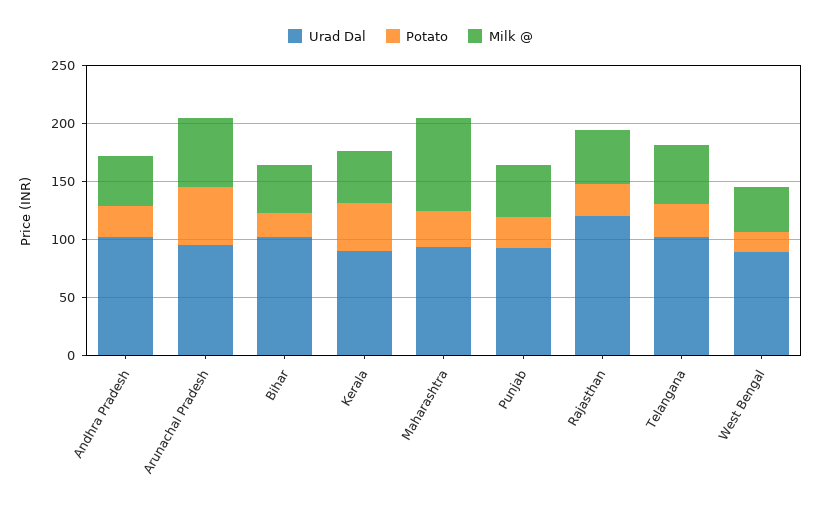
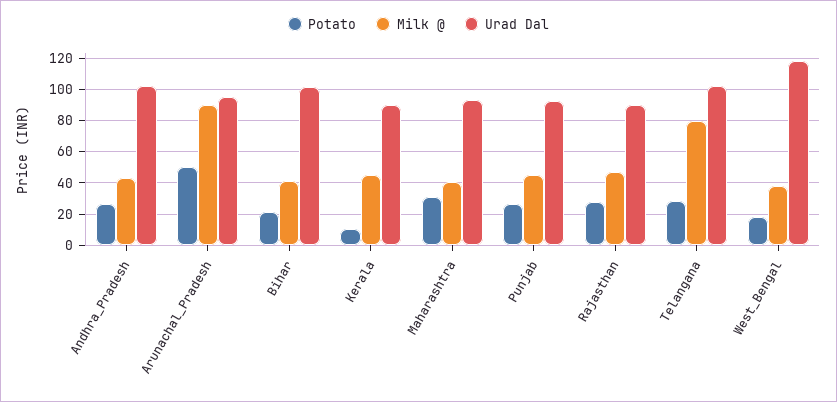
Milk @, Arunachal Pradesh: 60 -> 90
Potato, Kerala: 40 -> 10
Milk @, Maharashtra: 80 -> 40
Urad Dal, Rajasthan: 120 -> 90
Milk @, Telangana: 50 -> 80
Urad Dal, West Bengal: 90 -> 120

